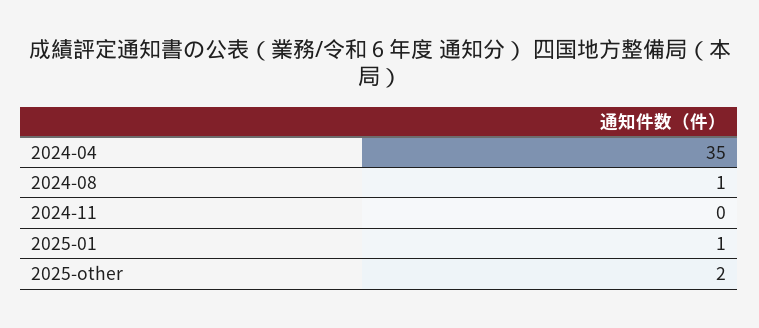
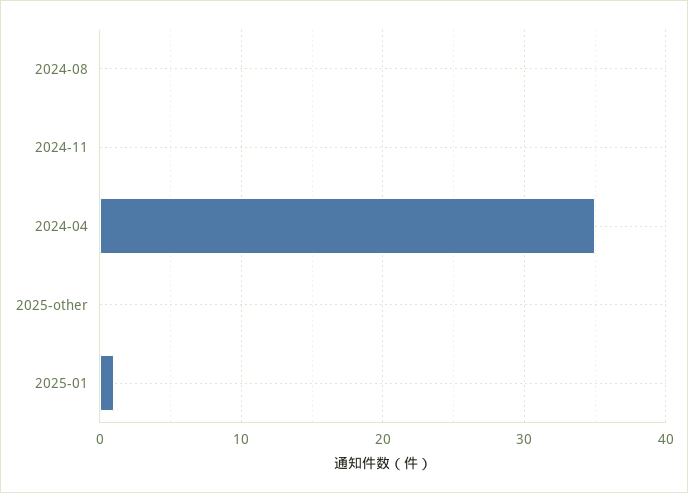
2024-08: 1 -> 0
2025-other: 2 -> 0

